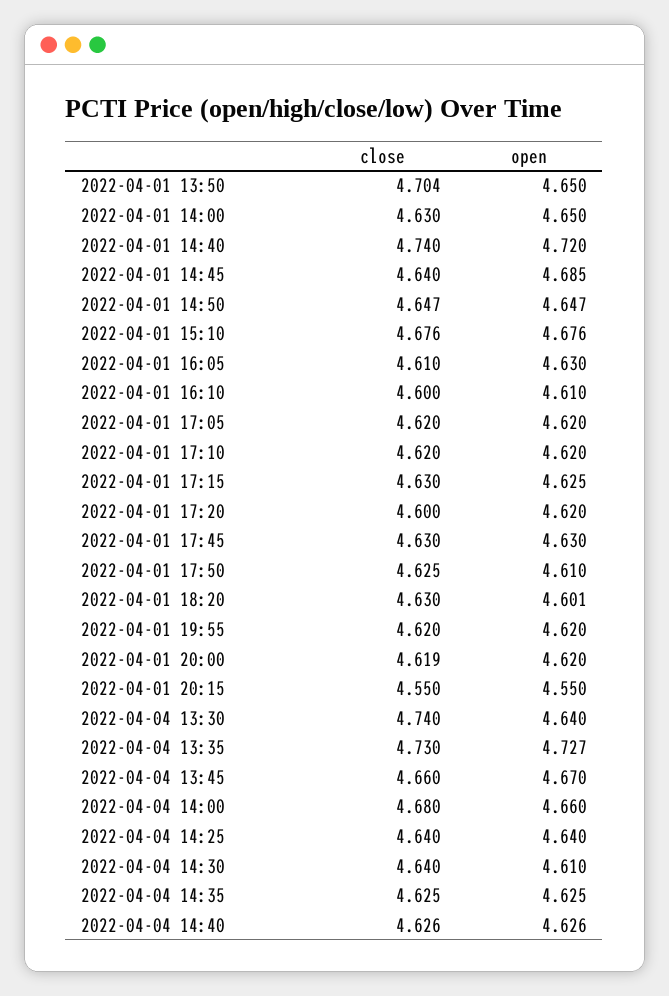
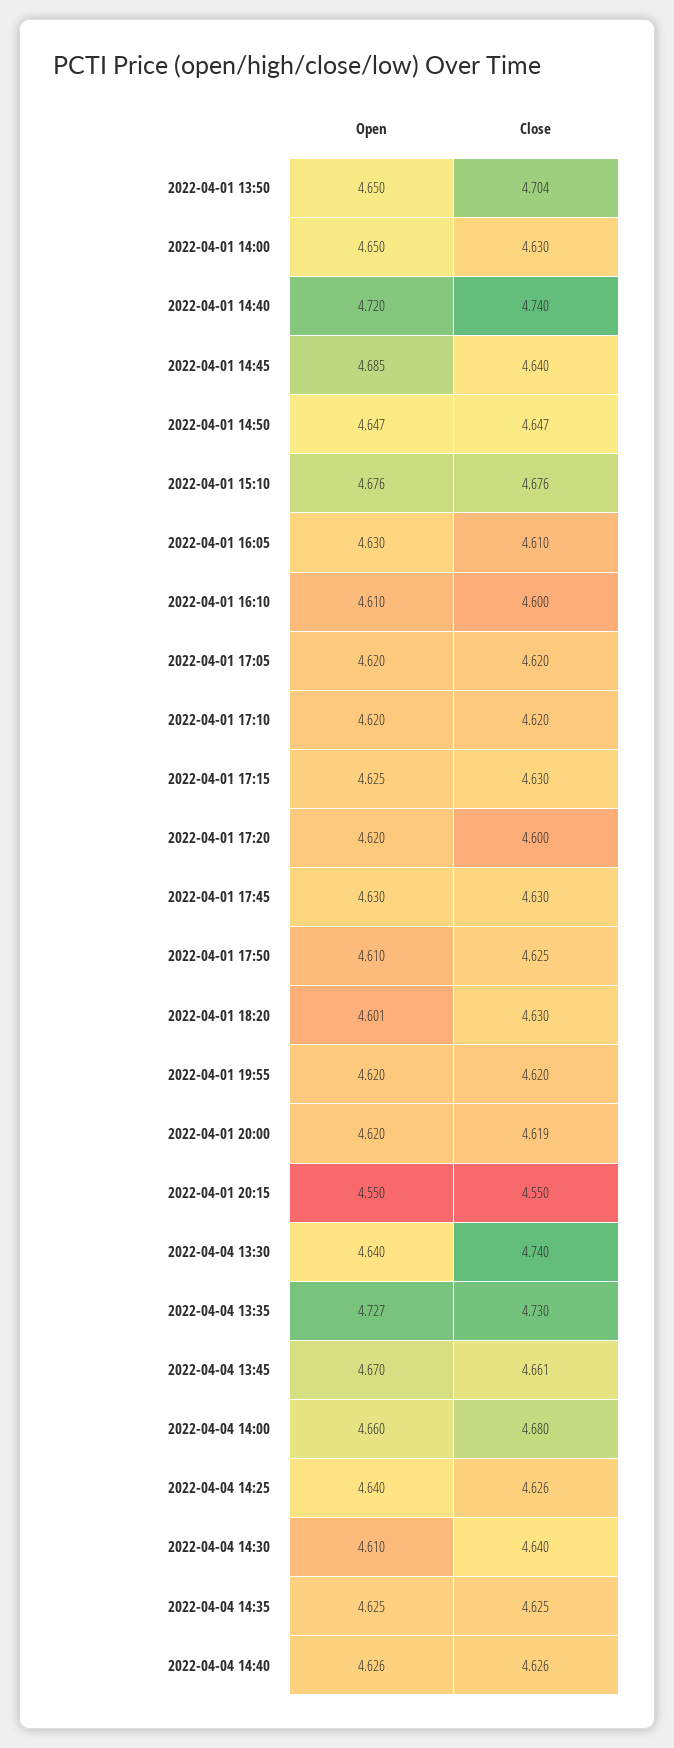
close, 2022-04-04 13:45: 4.66 -> 4.661
close, 2022-04-04 14:25: 4.64 -> 4.626

